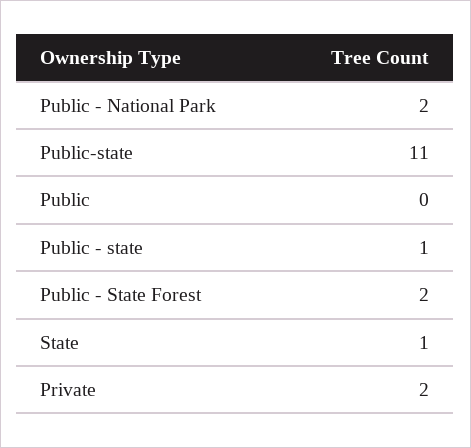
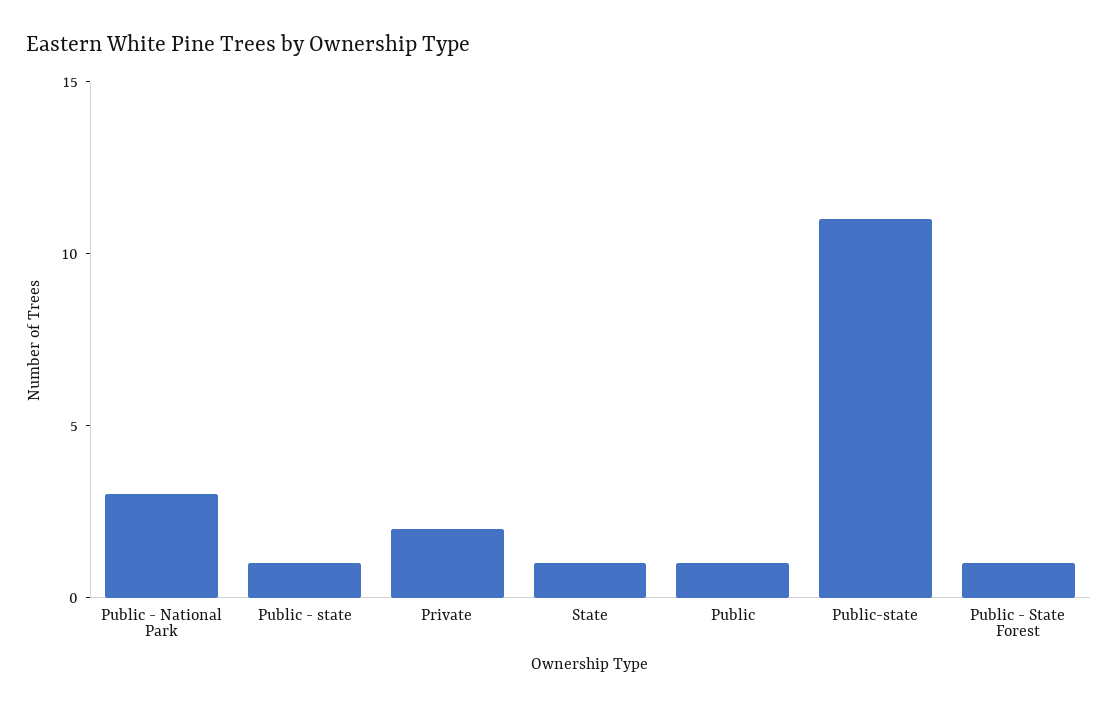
Public - National Park: 2 -> 3
Public: 0 -> 1
Public - State Forest: 2 -> 1

